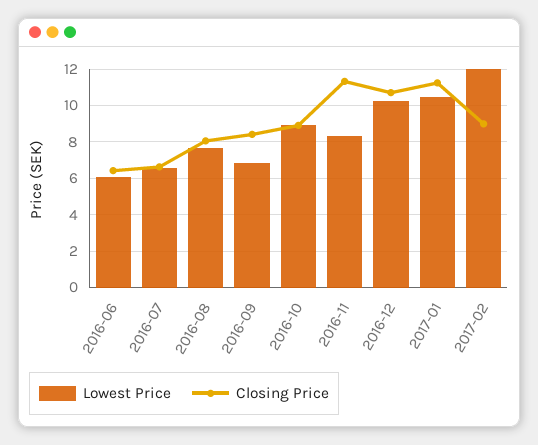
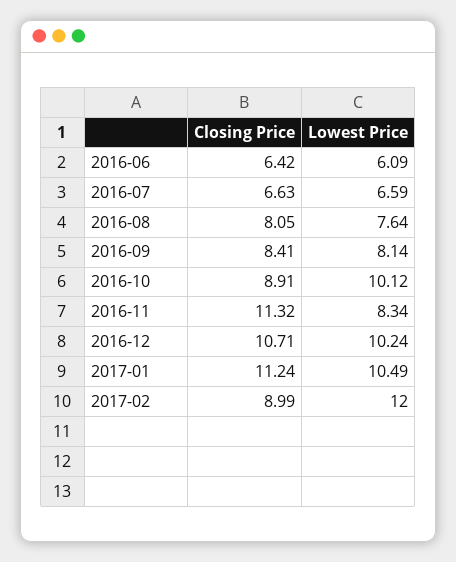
Lowest Price, 2016-09: 7 -> 8.14
Lowest Price, 2016-10: 9 -> 10.12

